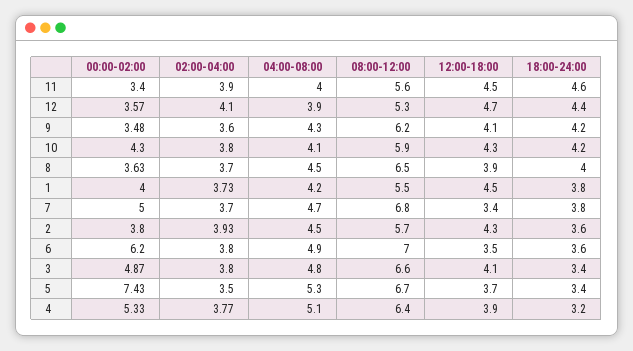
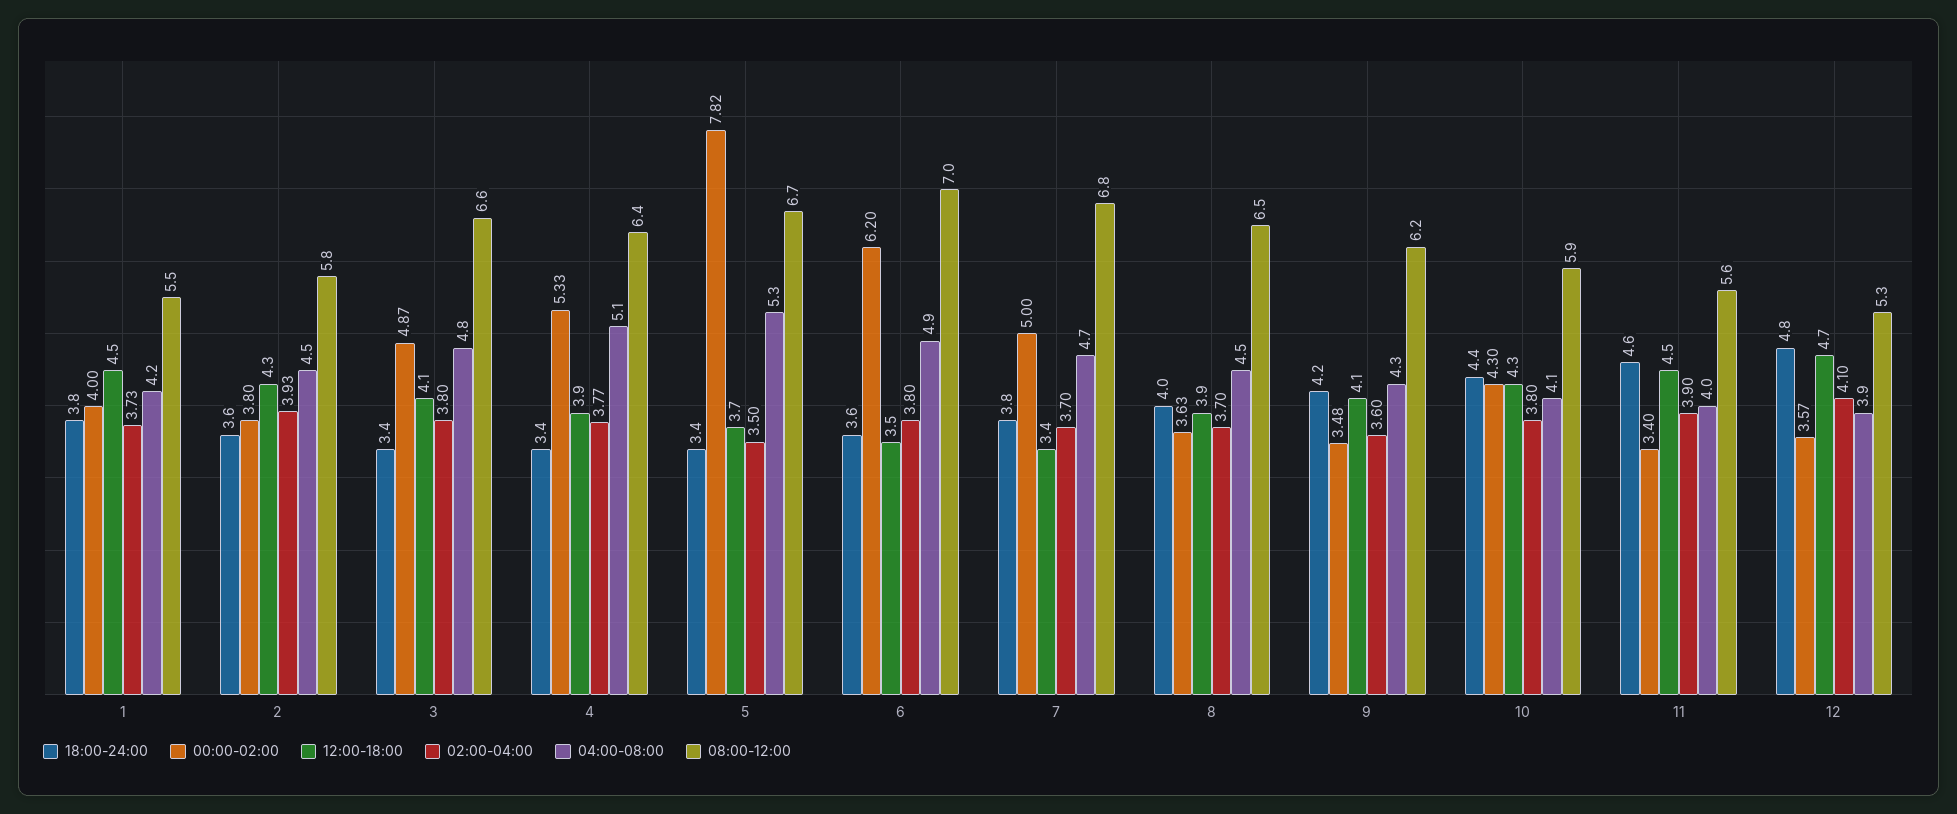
18:00-24:00, 12: 4.4 -> 4.8
18:00-24:00, 10: 4.2 -> 4.4
08:00-12:00, 2: 5.7 -> 5.8
00:00-02:00, 5: 7.43 -> 7.82
18:00-24:00, 4: 3.2 -> 3.4

